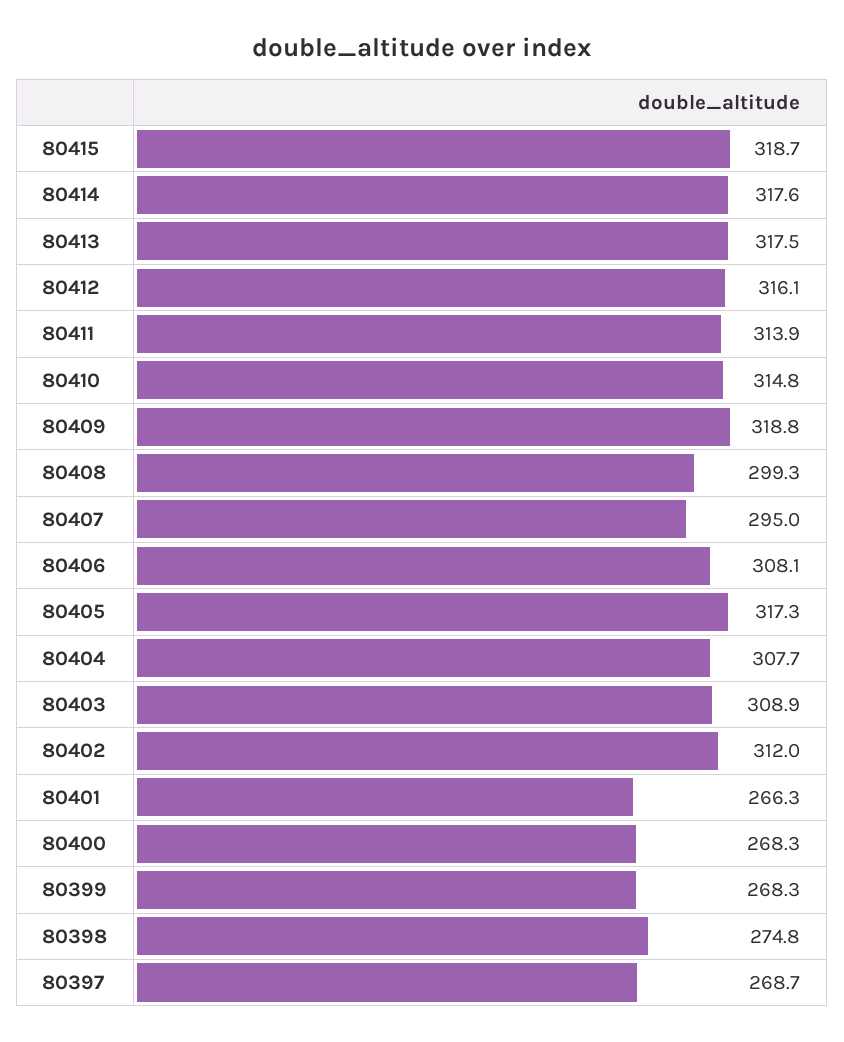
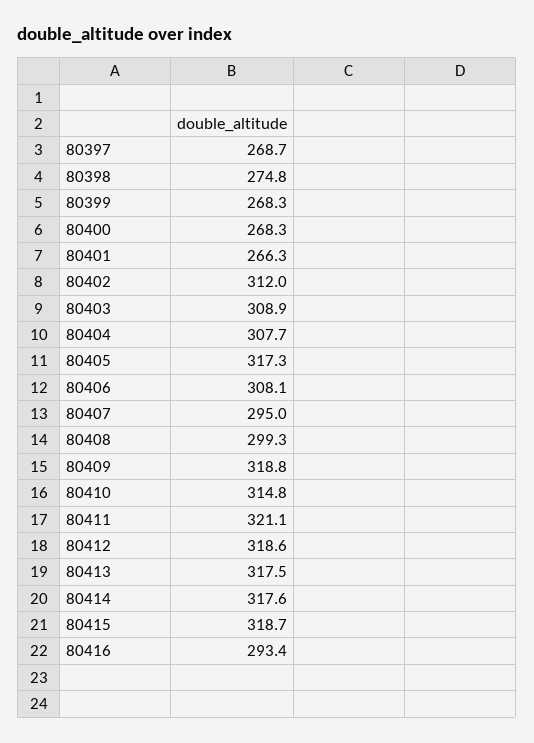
80412: 316.1 -> 318.6
80411: 313.9 -> 321.1
80416: none -> 293.4

